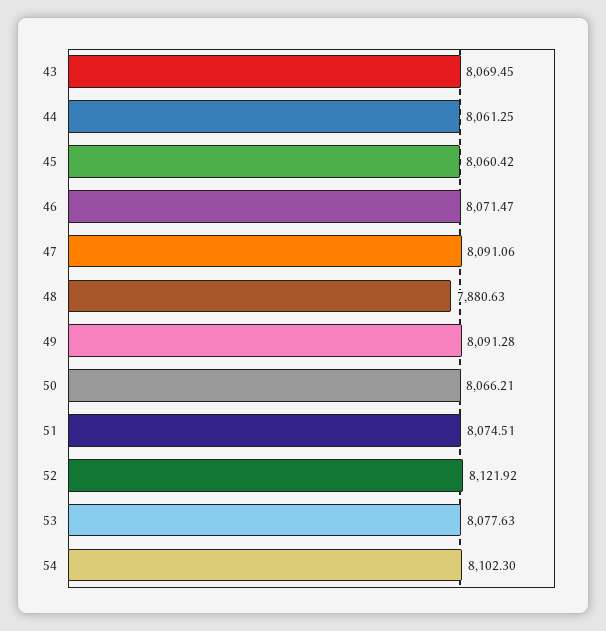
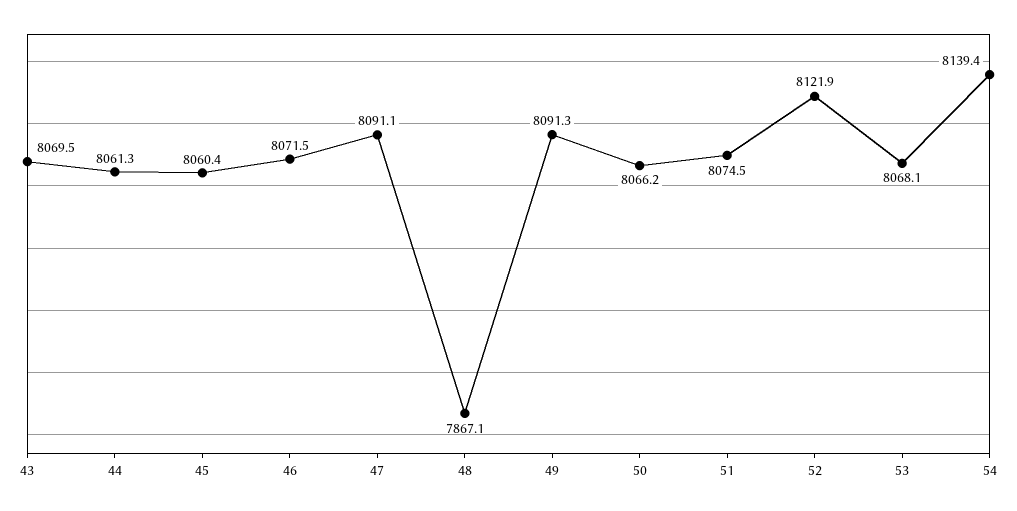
48: 7880.63 -> 7867.1
53: 8077.63 -> 8068.1
54: 8102.3 -> 8139.4

